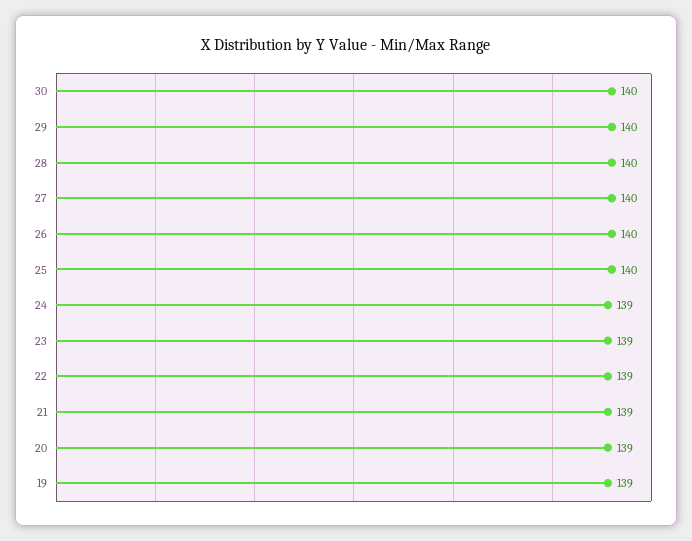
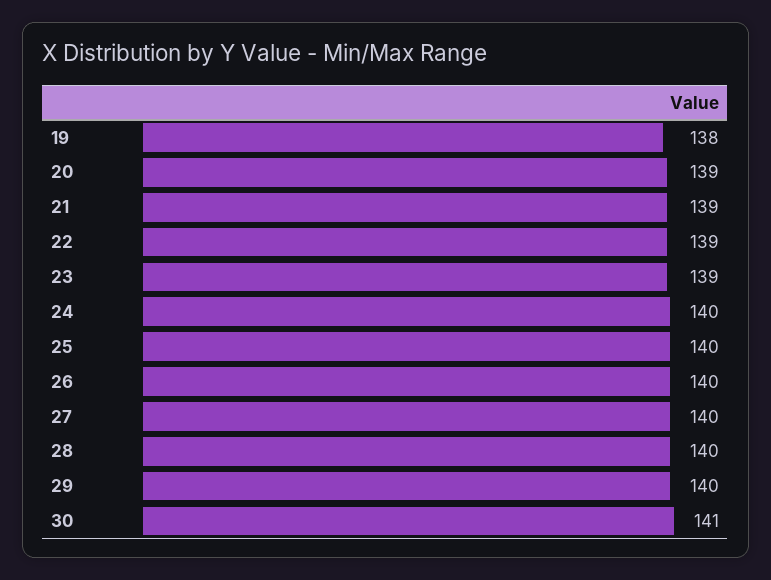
30: 140 -> 141
24: 139 -> 140
19: 139 -> 138

